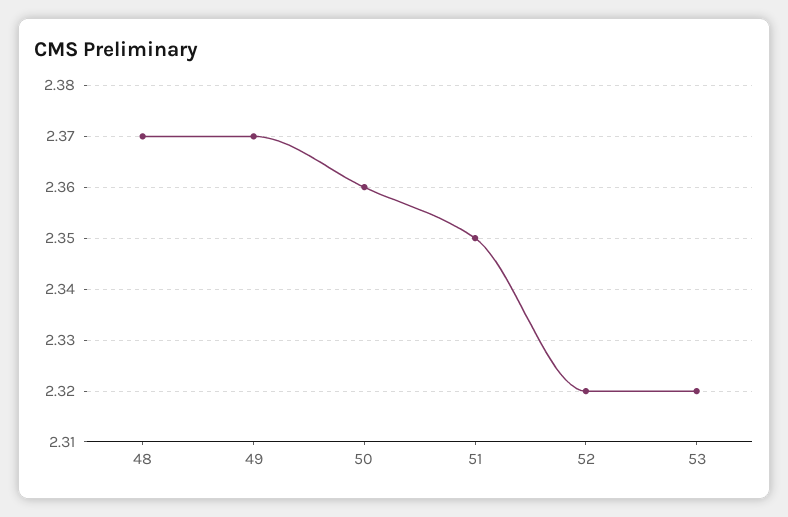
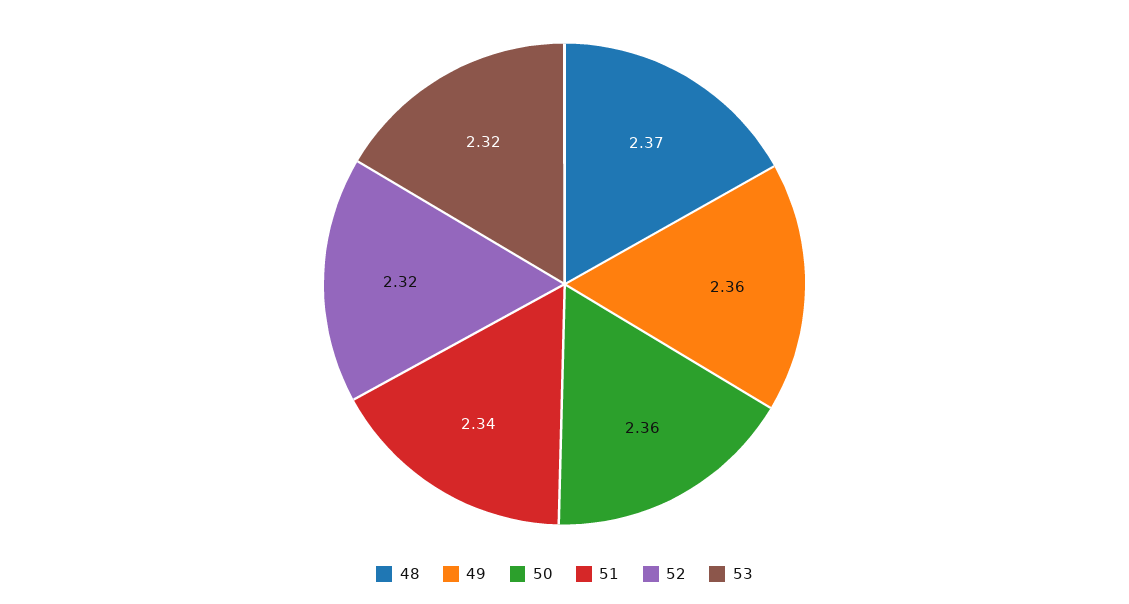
49: 2.37 -> 2.36
51: 2.35 -> 2.34

